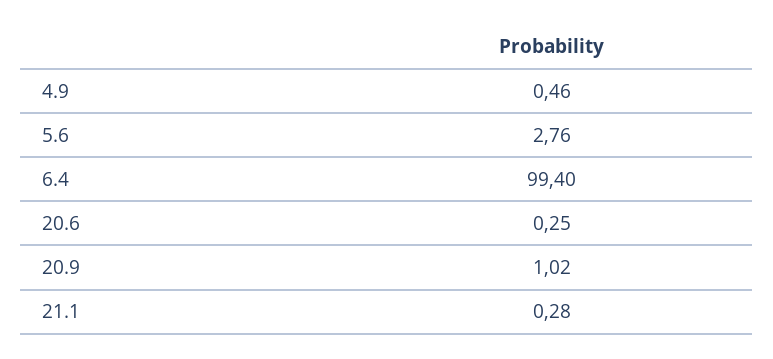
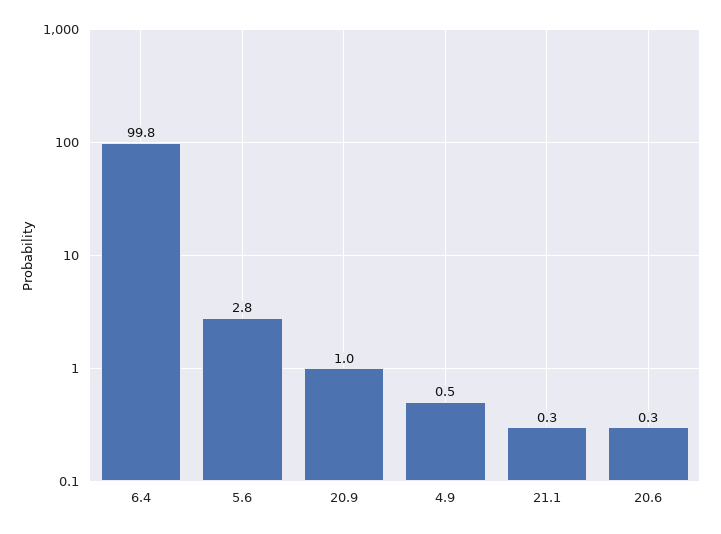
6.4: 99.4 -> 99.8

